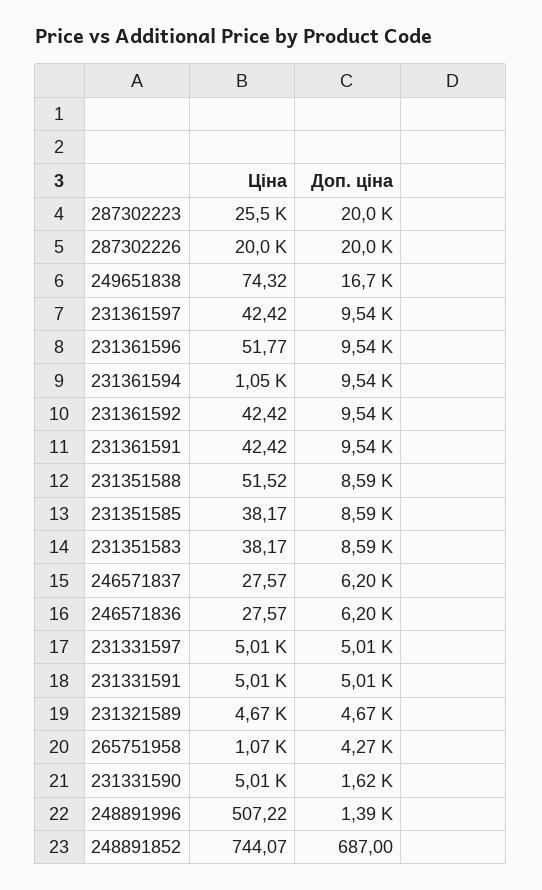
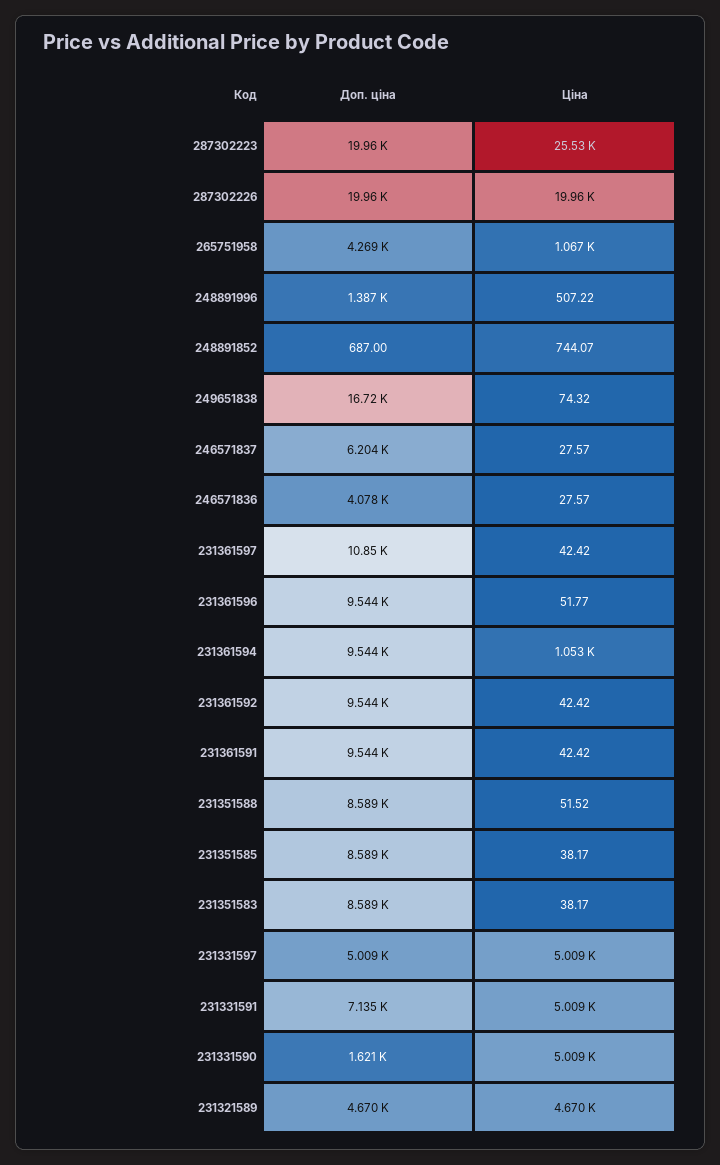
Доп. ціна, 231361597: 9540 -> 10850
Доп. ціна, 246571836: 6200 -> 4078
Доп. ціна, 231331591: 5010 -> 7135

